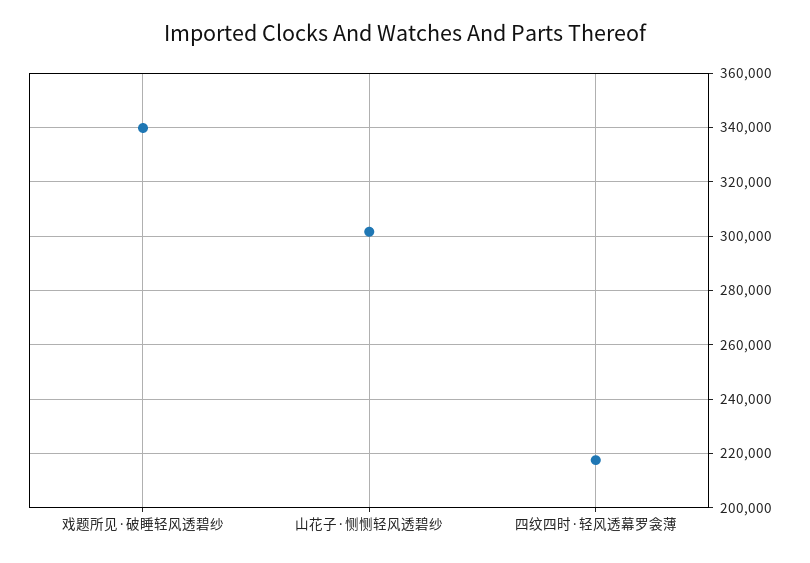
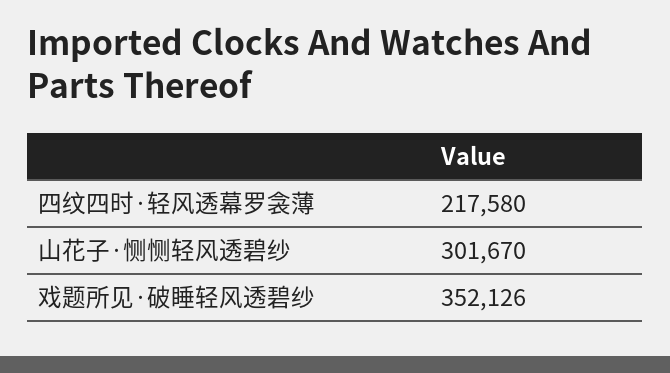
戏题所见·破睡轻风透碧纱: 340000 -> 352126

